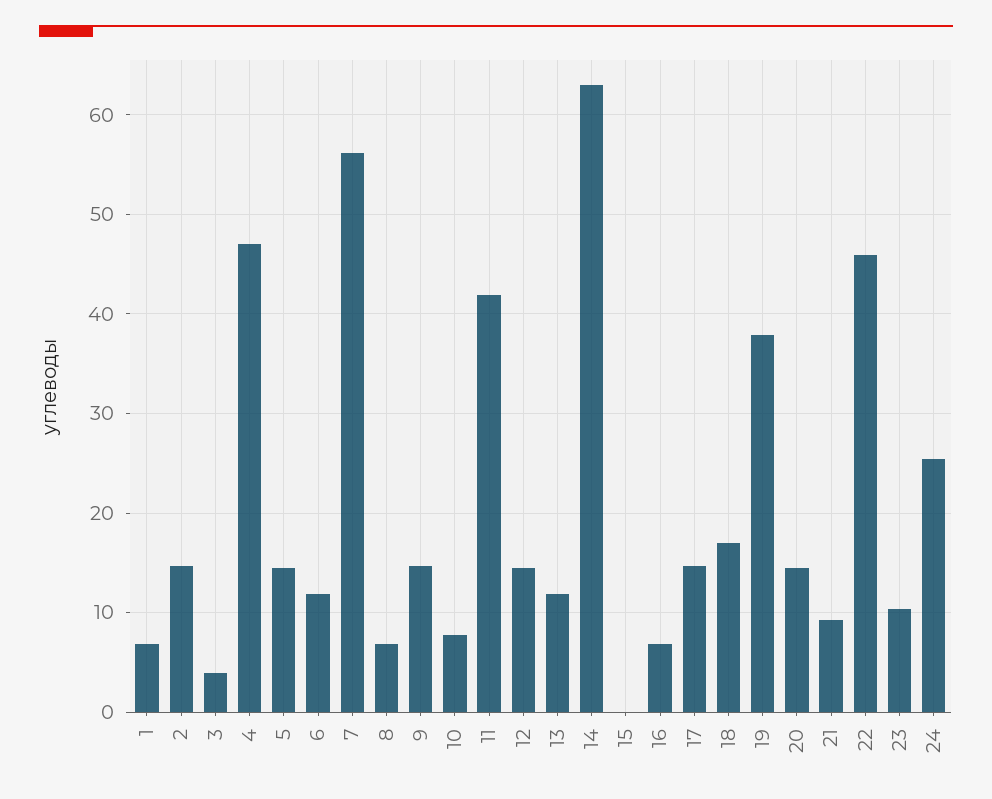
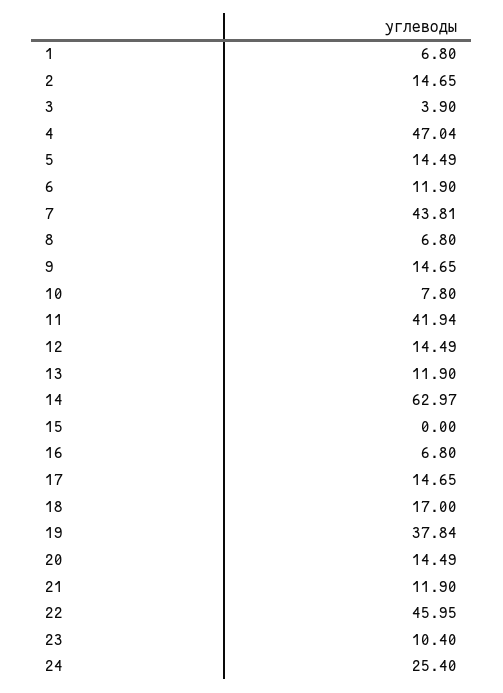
7: 56 -> 43.81
21: 9 -> 11.9

